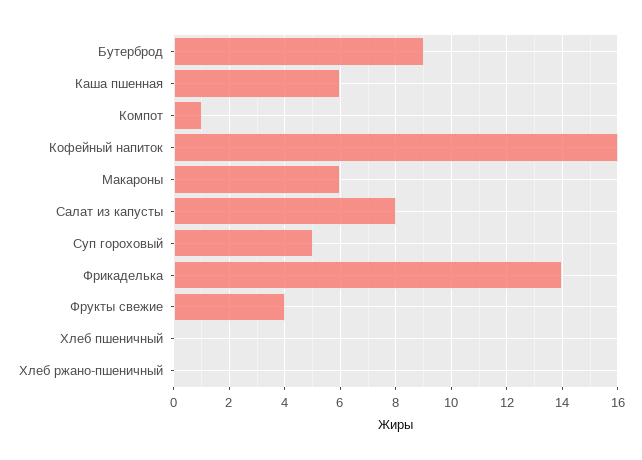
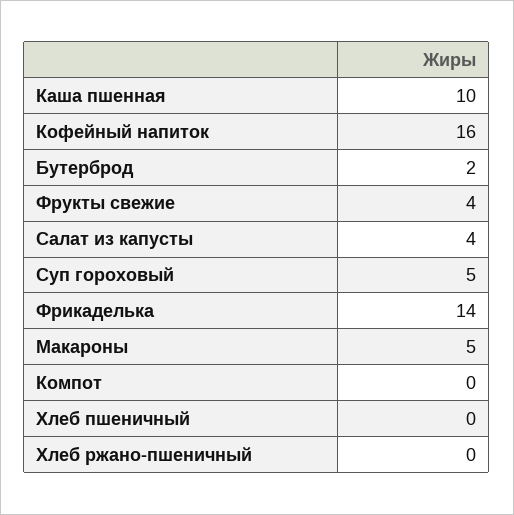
Бутерброд: 9 -> 2
Каша пшенная: 6 -> 10
Компот: 1 -> 0
Макароны: 6 -> 5
Салат из капусты: 8 -> 4

